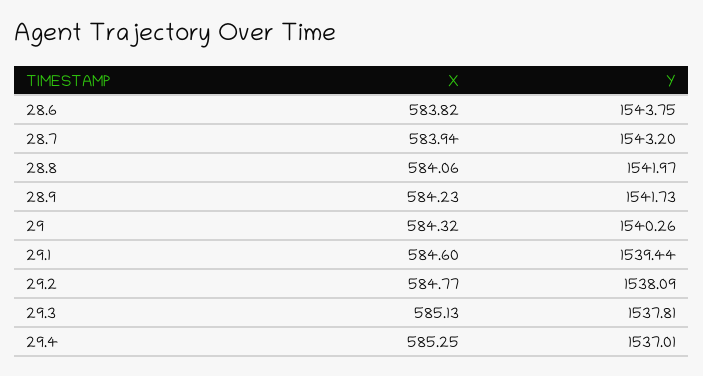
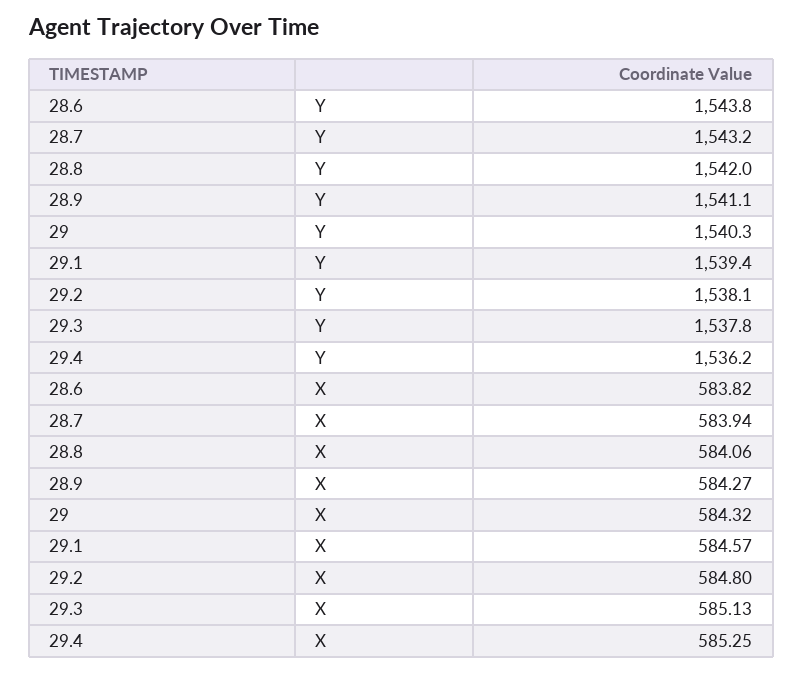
X, 28.9: 584.23 -> 584.27
Y, 28.9: 1541.73 -> 1541.1
X, 29.1: 584.6 -> 584.57
X, 29.2: 584.77 -> 584.8
Y, 29.4: 1537.01 -> 1536.2

